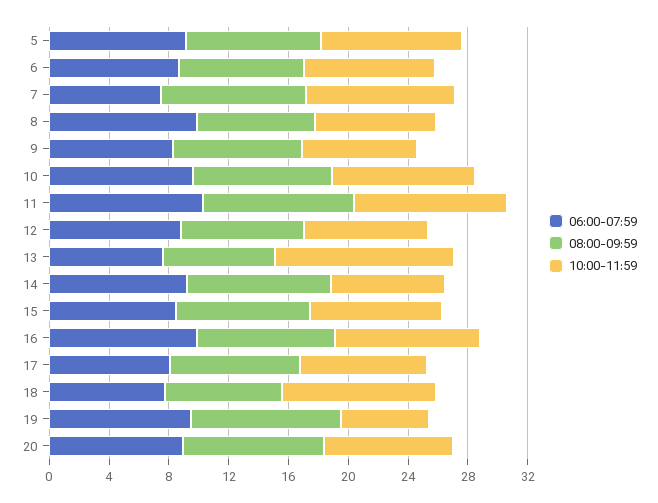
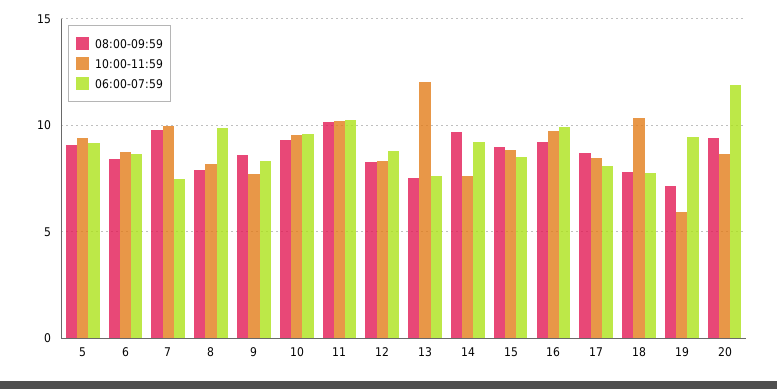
08:00-09:59, 19: 10 -> 7
06:00-07:59, 20: 9 -> 12

